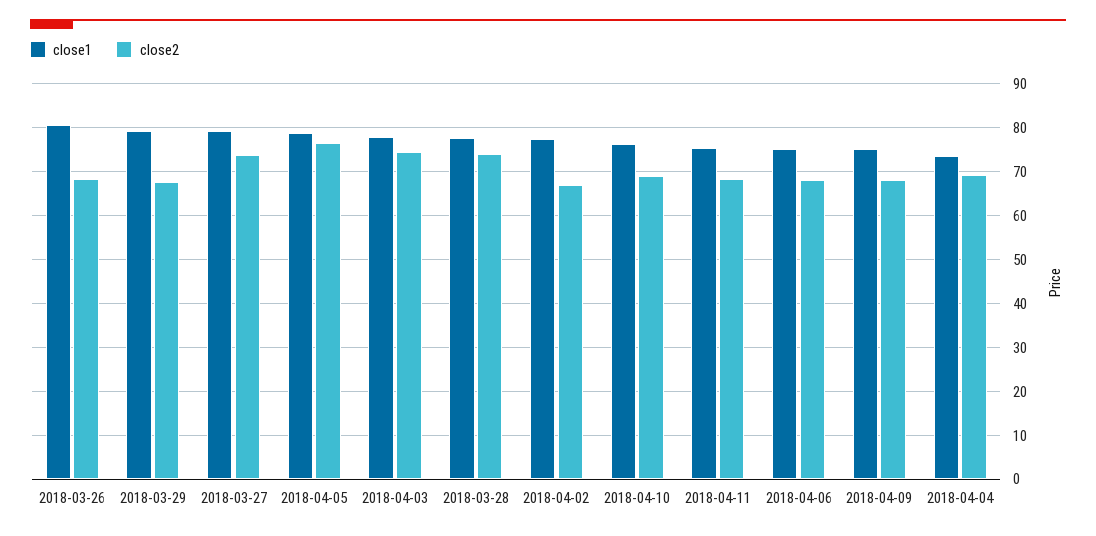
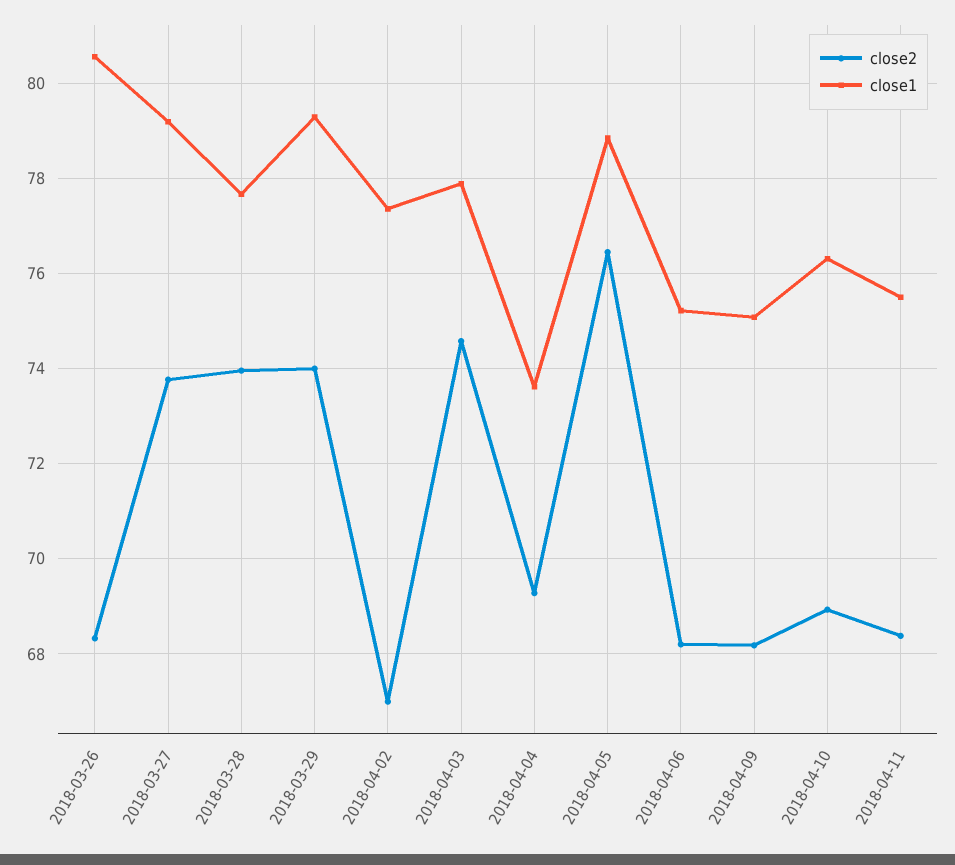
close2, 2018-03-29: 68 -> 74

